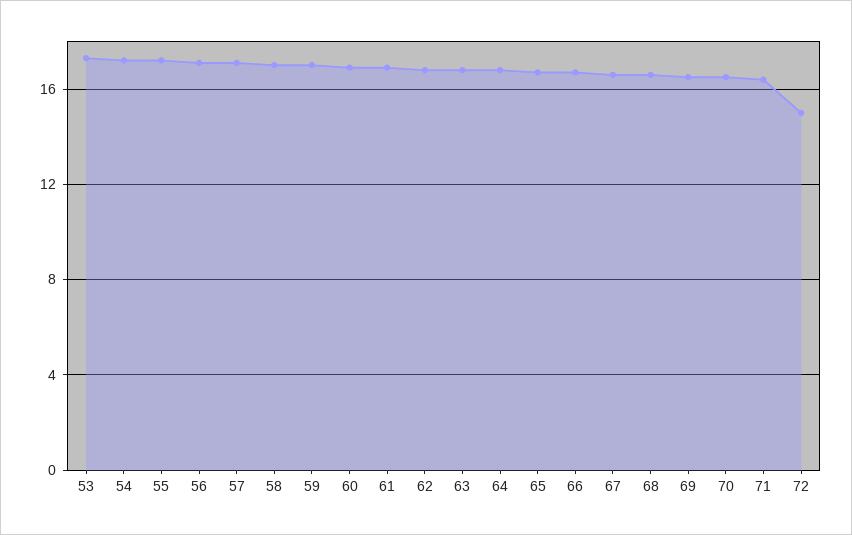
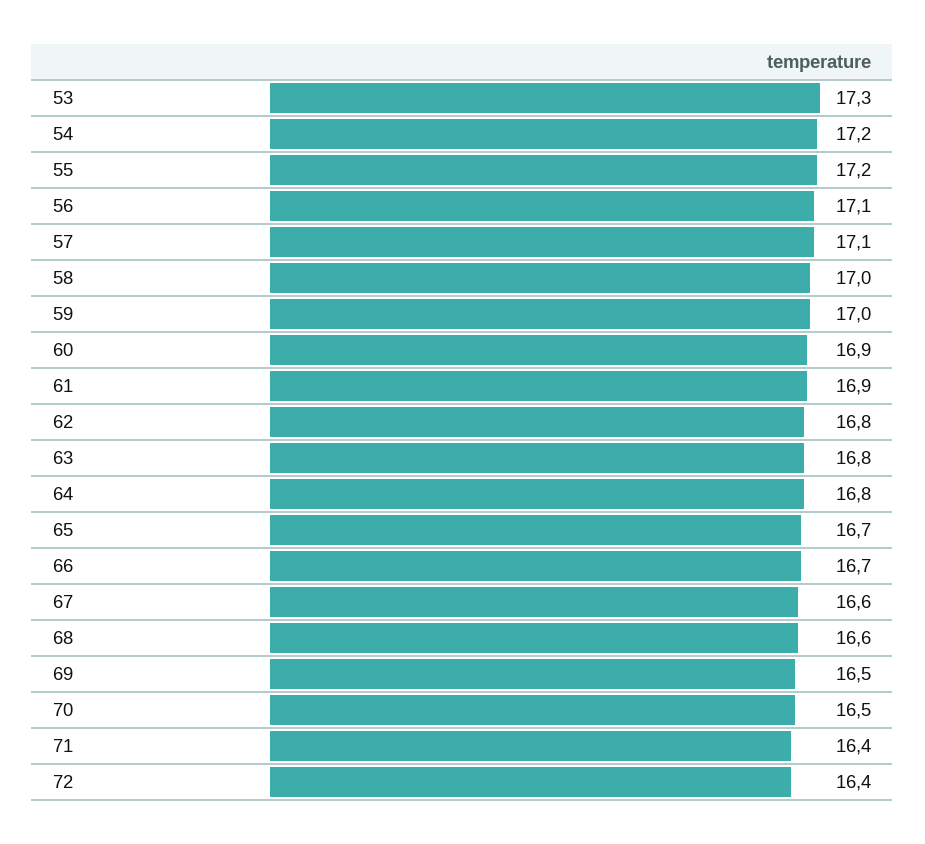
72: 15 -> 16.4

